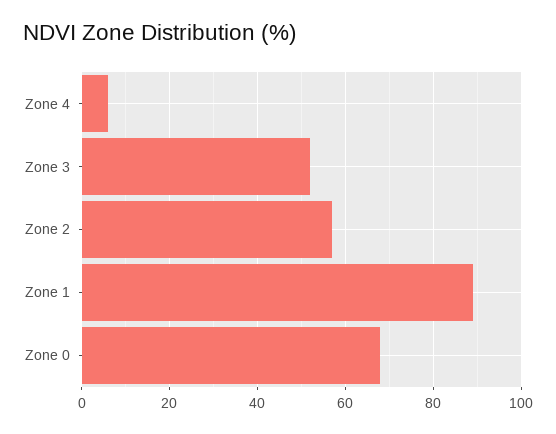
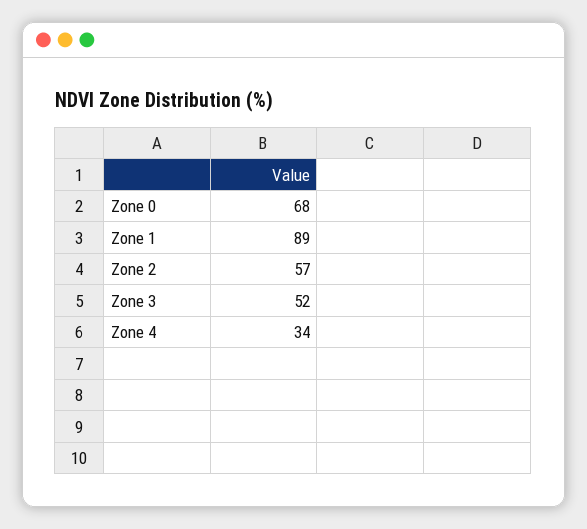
Zone 4: 5 -> 34

